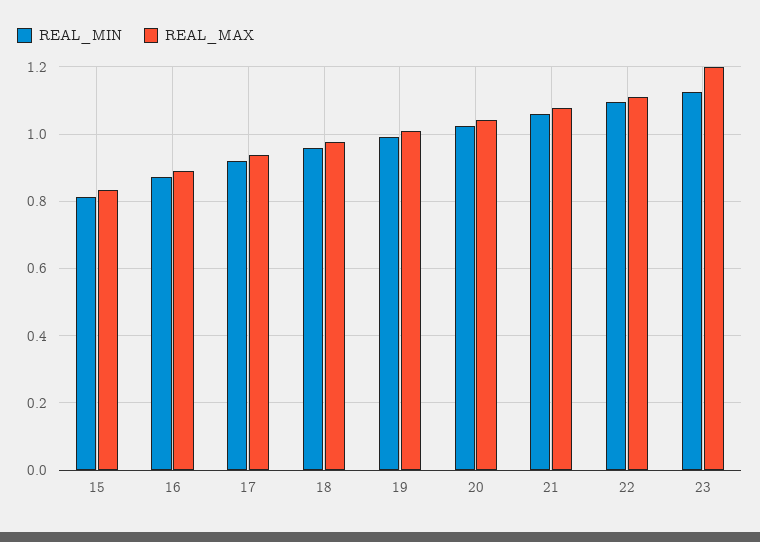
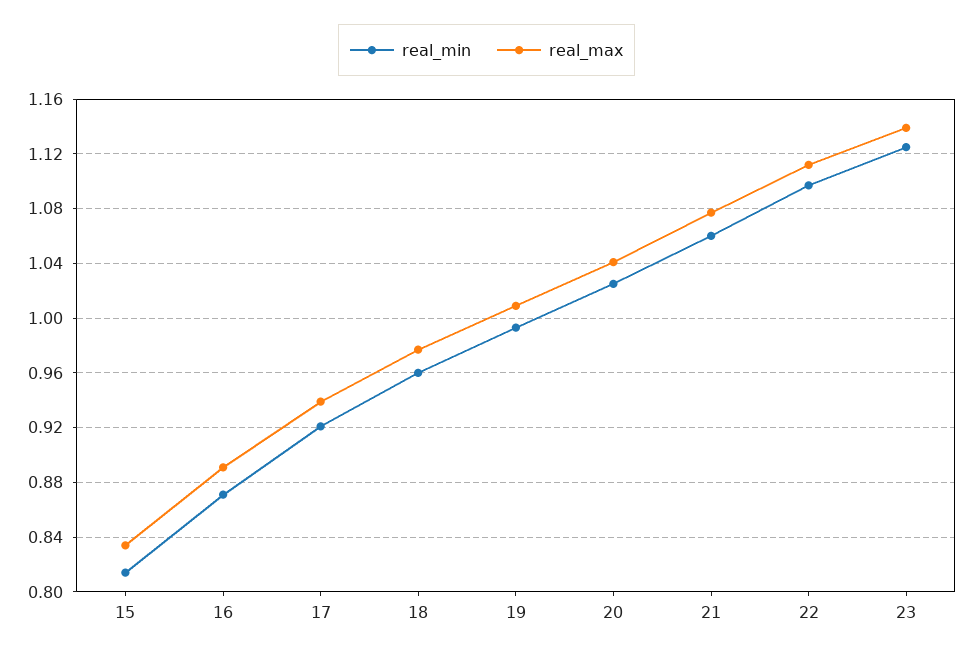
REAL_MAX, 23: 1.2 -> 1.14

